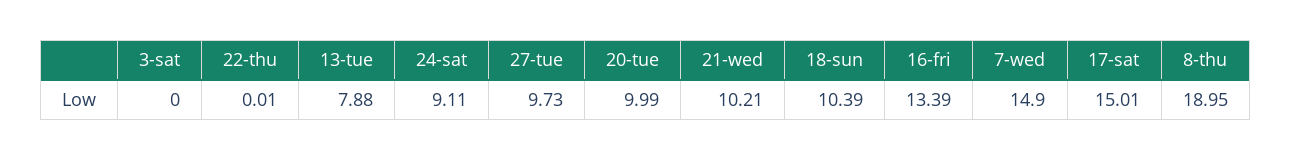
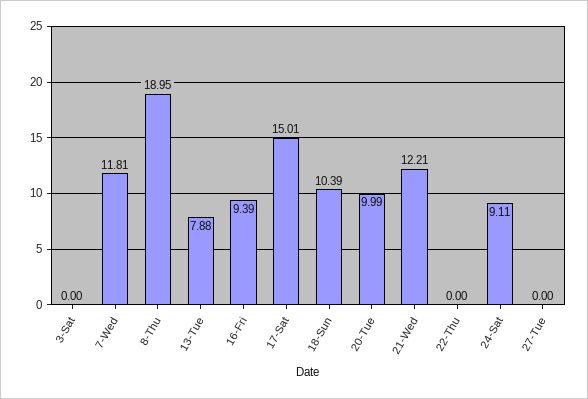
22-thu: 0.01 -> 0
27-tue: 9.73 -> 0
21-wed: 10.21 -> 12.21
16-fri: 13.39 -> 9.39
7-wed: 14.9 -> 11.81

